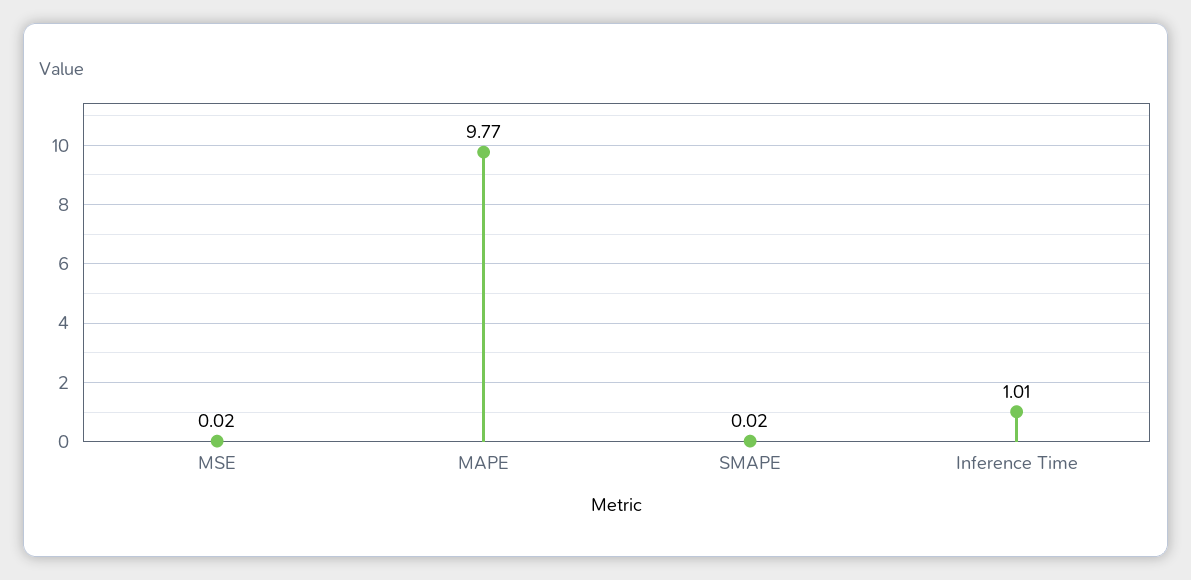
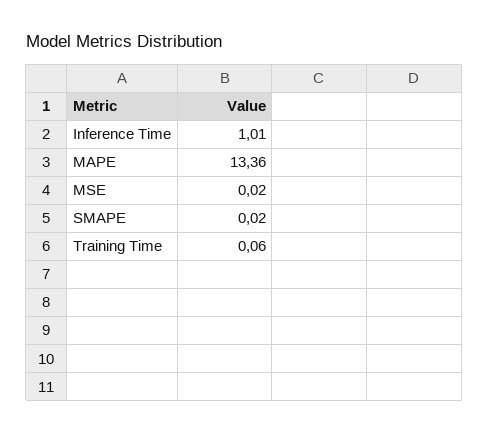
MAPE: 9.77 -> 13.36
Training Time: none -> 0.06

